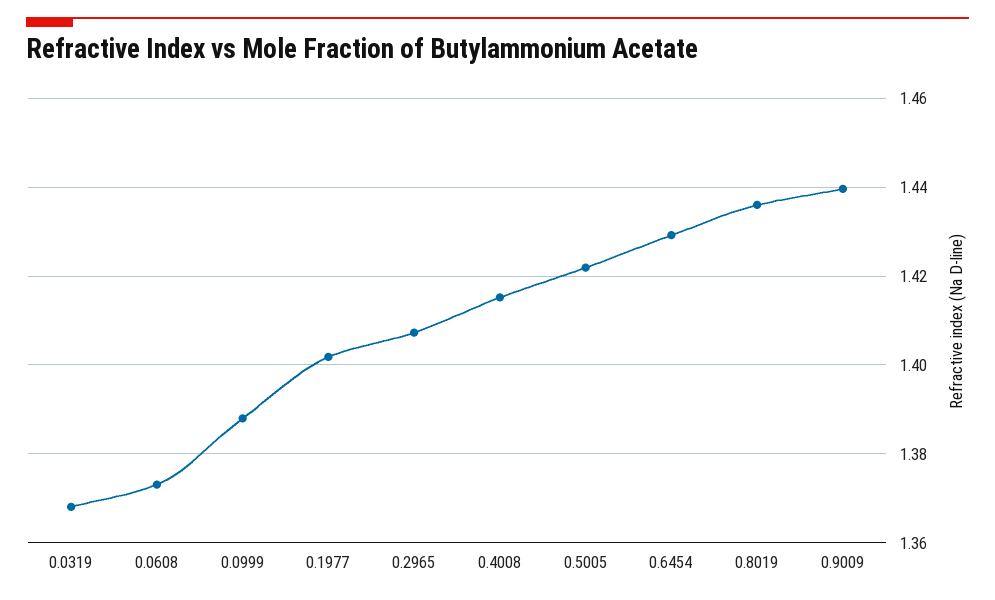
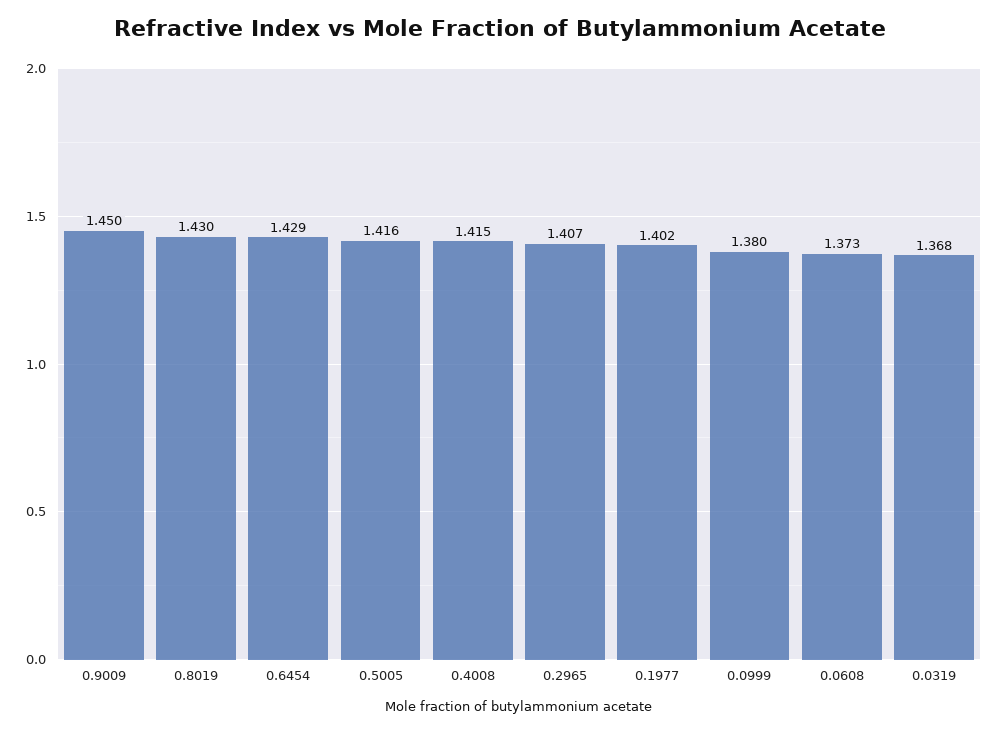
0.0999: 1.388 -> 1.38
0.5005: 1.422 -> 1.416
0.8019: 1.436 -> 1.43
0.9009: 1.44 -> 1.45

